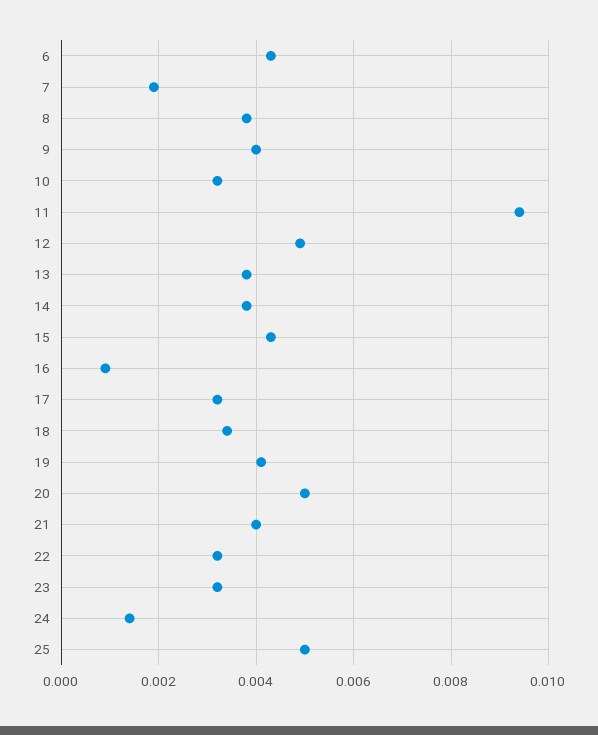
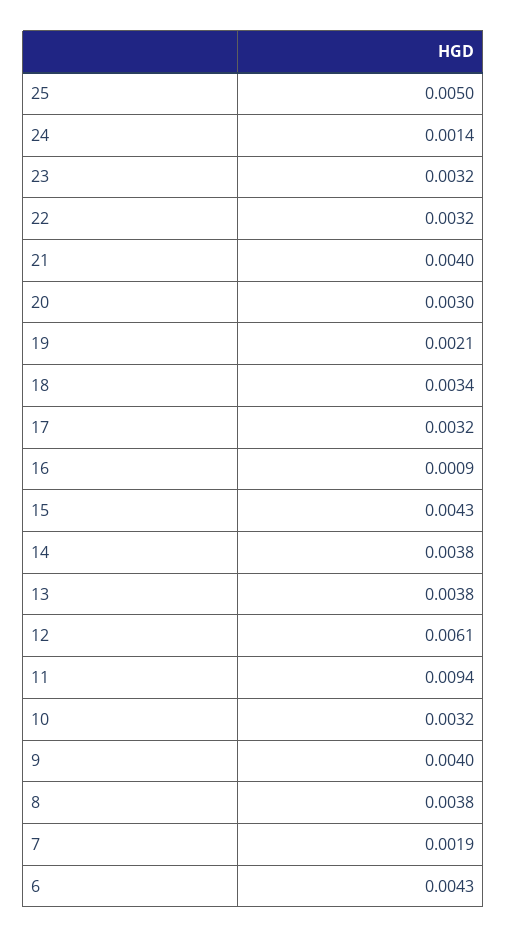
12: 0.005 -> 0.0061
19: 0.004 -> 0.0021
20: 0.005 -> 0.003

